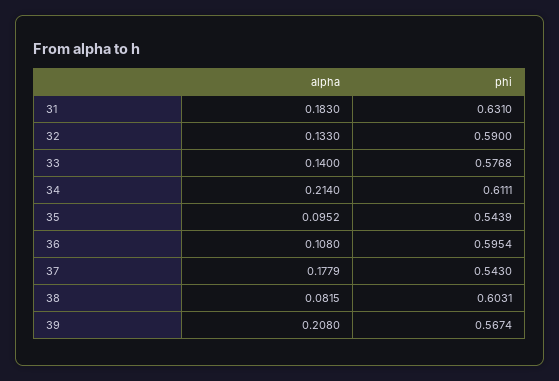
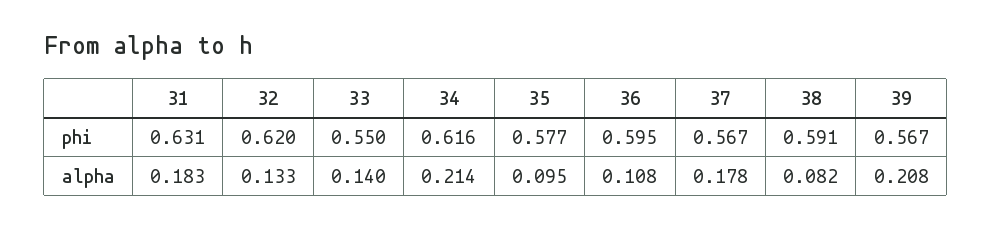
phi, 32: 0.59 -> 0.62
phi, 33: 0.5768 -> 0.55
phi, 34: 0.6111 -> 0.616
phi, 35: 0.5439 -> 0.577
phi, 37: 0.543 -> 0.567
phi, 38: 0.6031 -> 0.591

